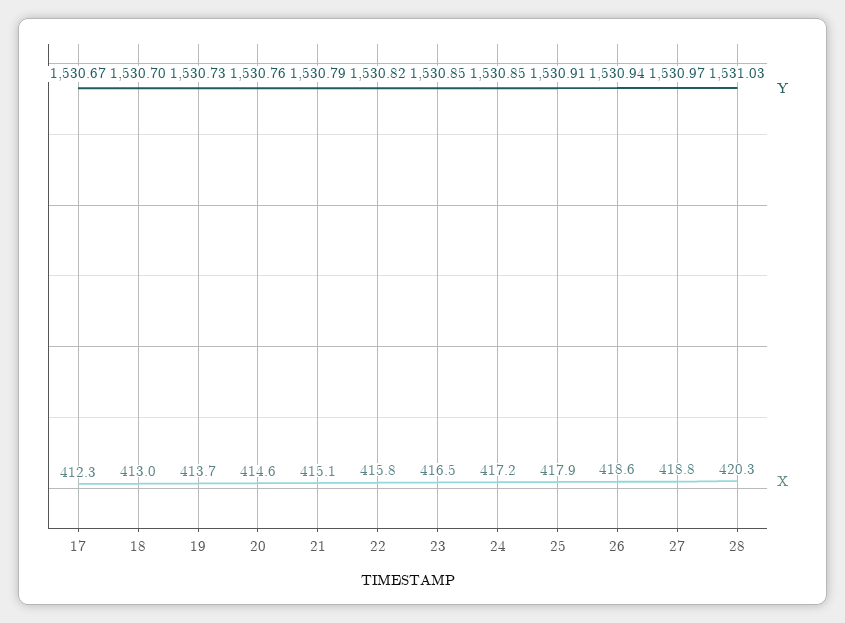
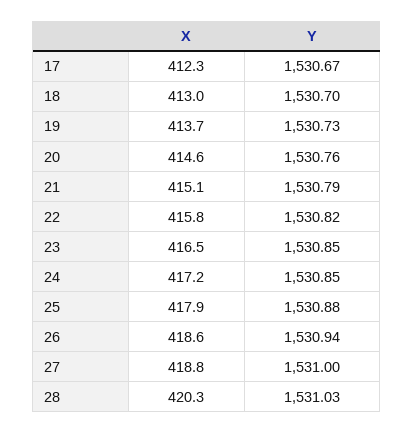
Y, 25: 1530.91 -> 1530.88
Y, 27: 1530.97 -> 1531

